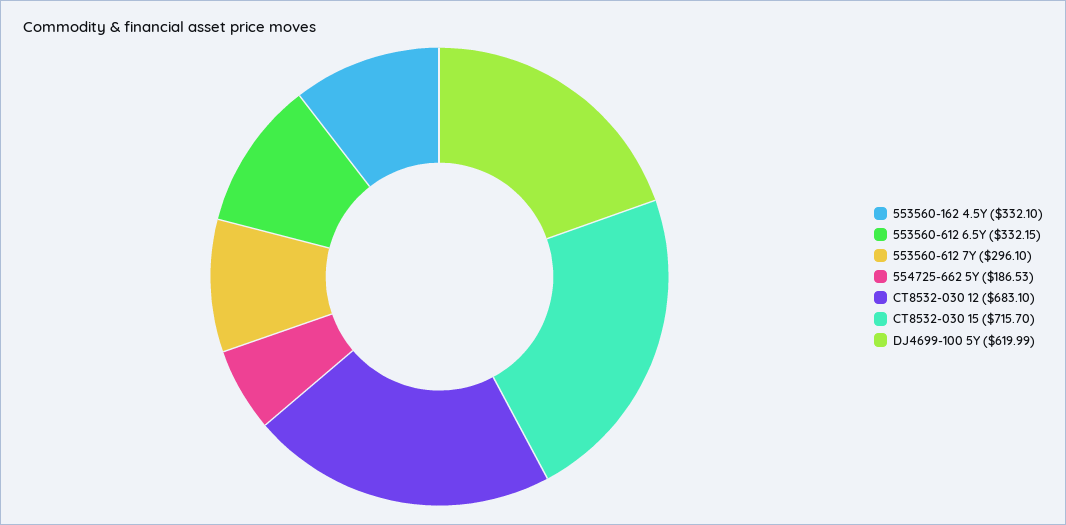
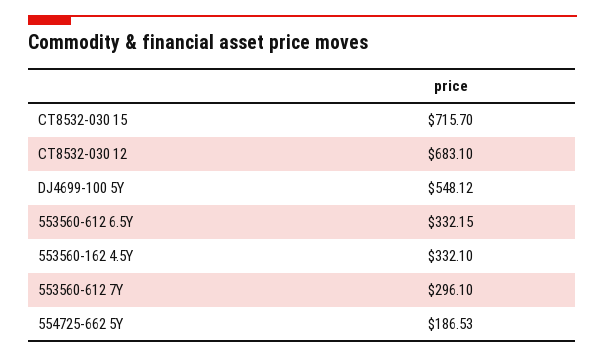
DJ4699-100 5Y: 619.99 -> 548.12

